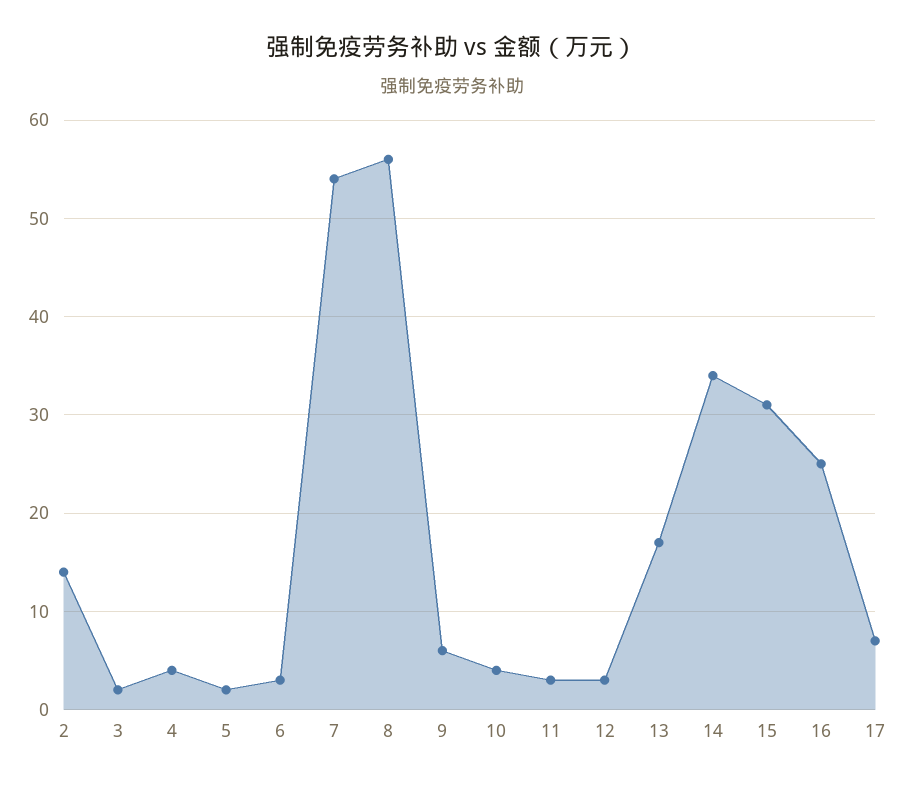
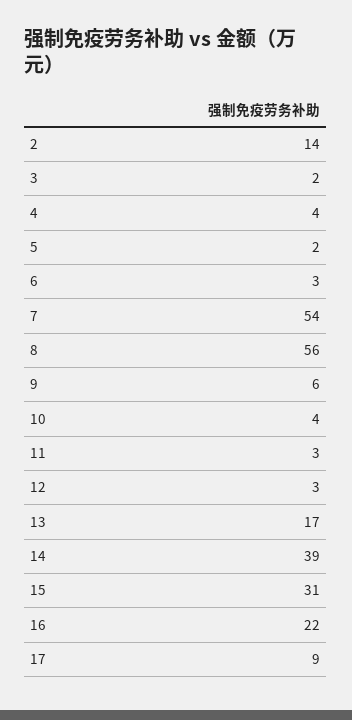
14: 34 -> 39
16: 25 -> 22
17: 7 -> 9

